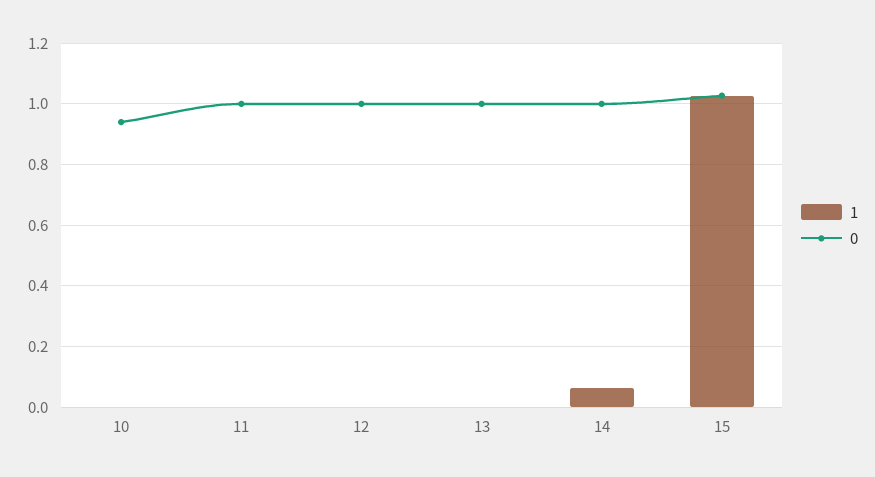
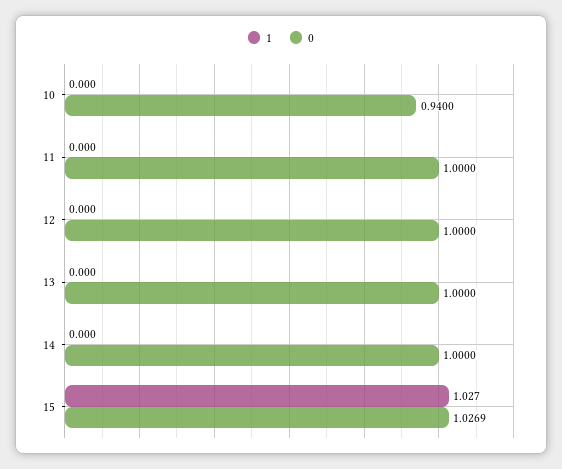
1, 14: 0.06 -> 0

